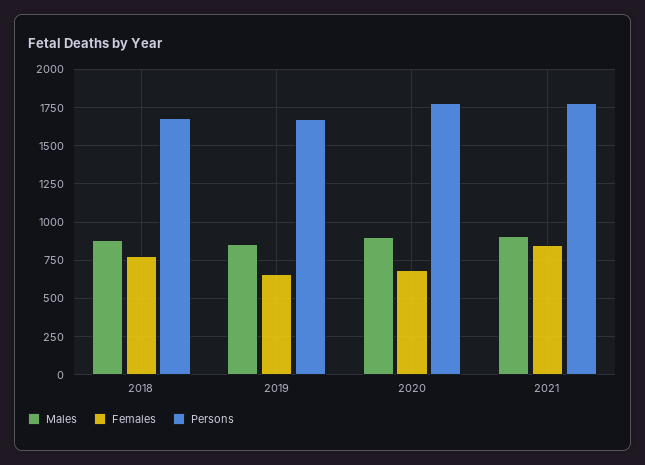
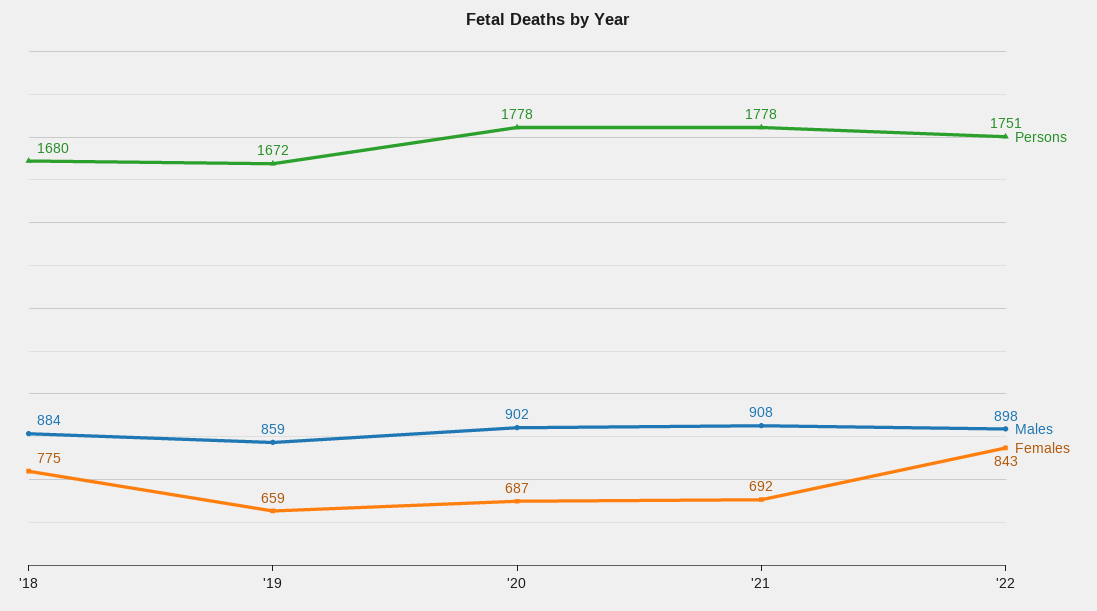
Females, 2021: 850 -> 692
Persons, '22: none -> 1751
Males, '22: none -> 898
Females, '22: none -> 843

